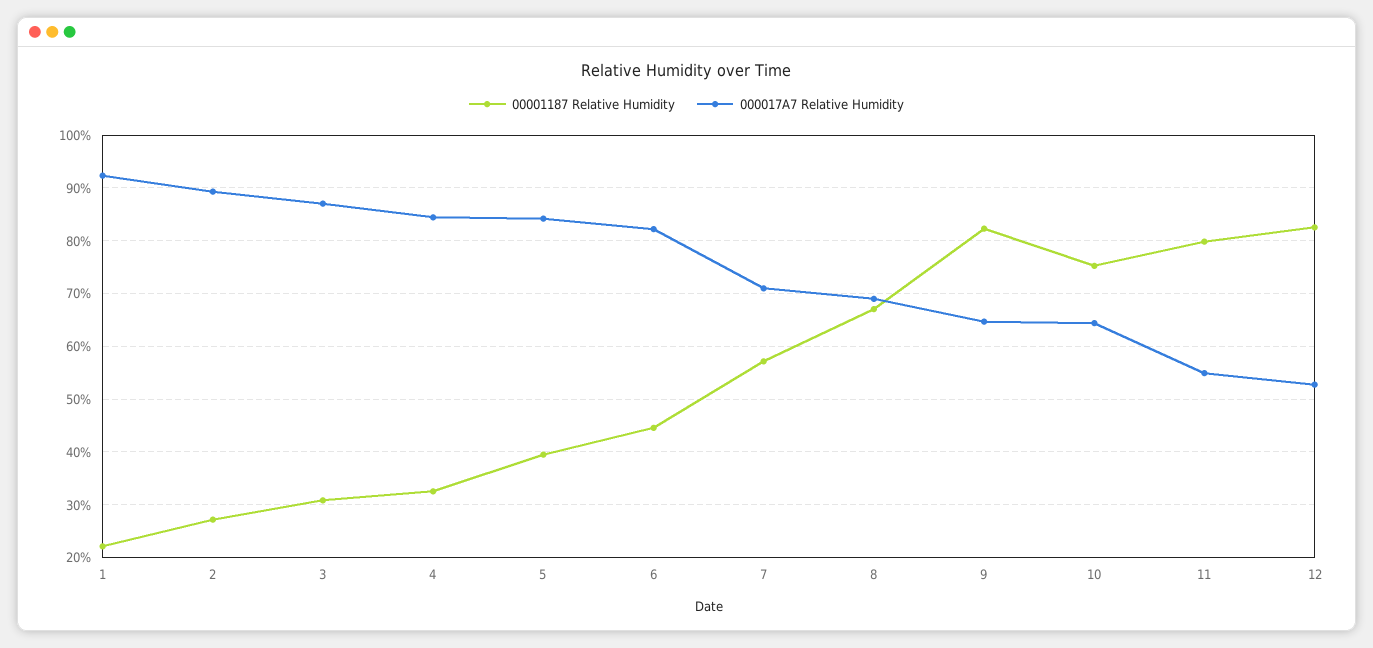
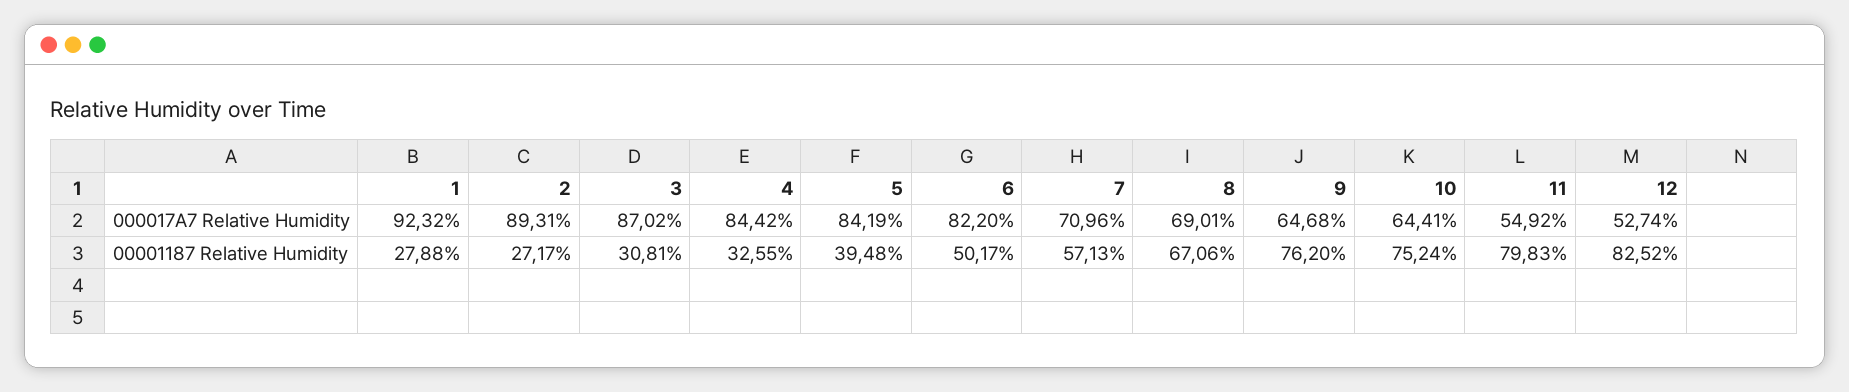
00001187 Relative Humidity, 1: 22 -> 27.88
00001187 Relative Humidity, 6: 44 -> 50.17
00001187 Relative Humidity, 9: 82 -> 76.2

